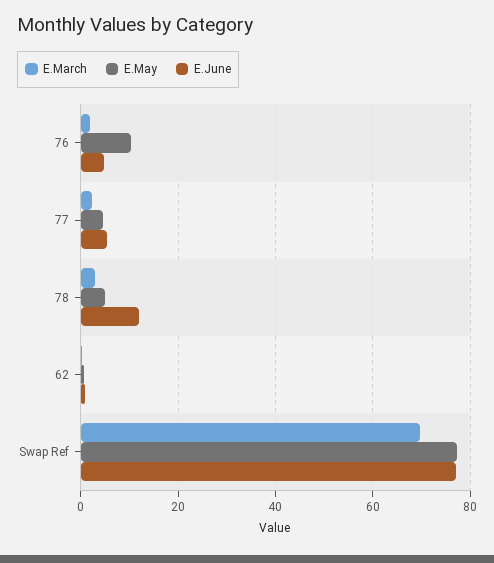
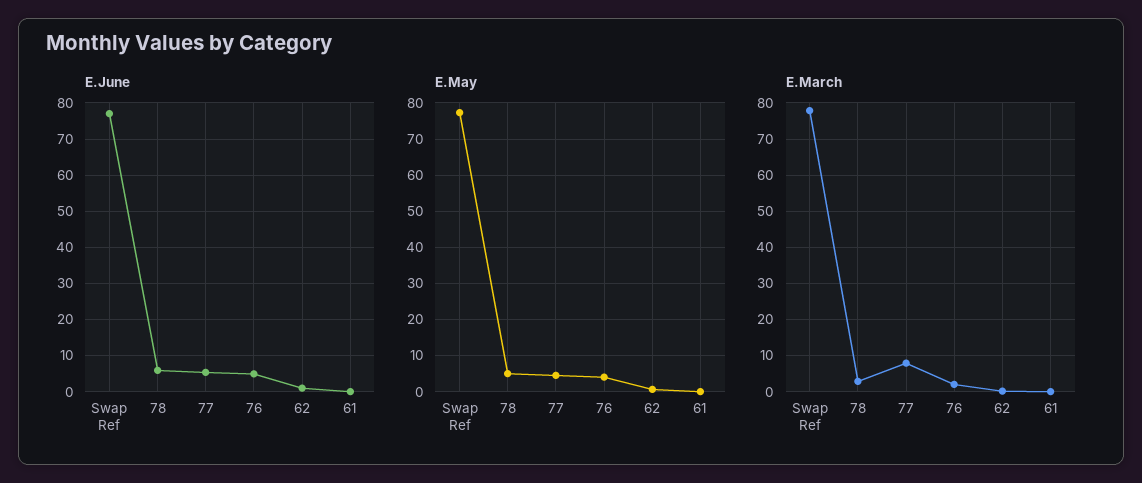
E.May, 76: 10 -> 4
E.March, 77: 2 -> 8
E.June, 78: 12 -> 6
E.March, Swap Ref: 70 -> 78
E.June, 61: none -> 0
E.May, 61: none -> 0
E.March, 61: none -> 0

